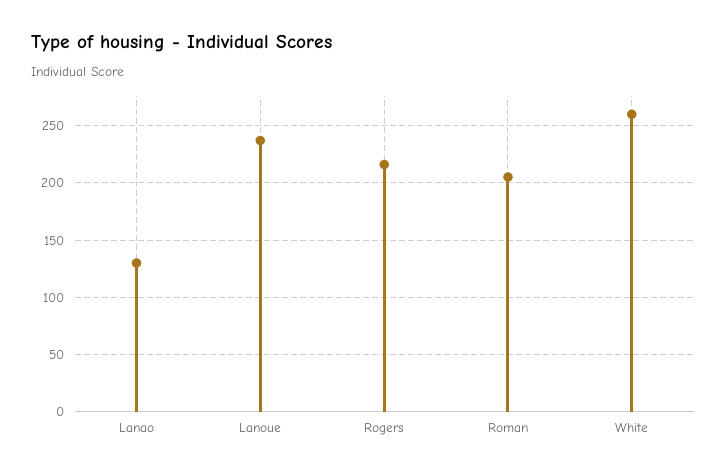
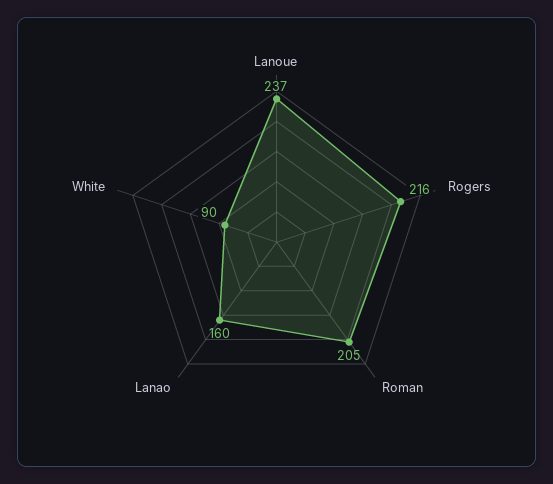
Lanao: 130 -> 160
White: 260 -> 90

